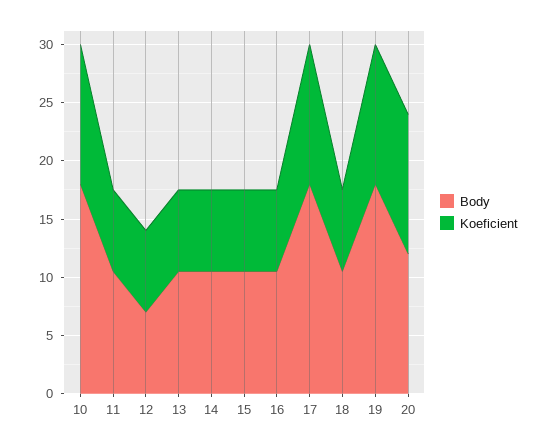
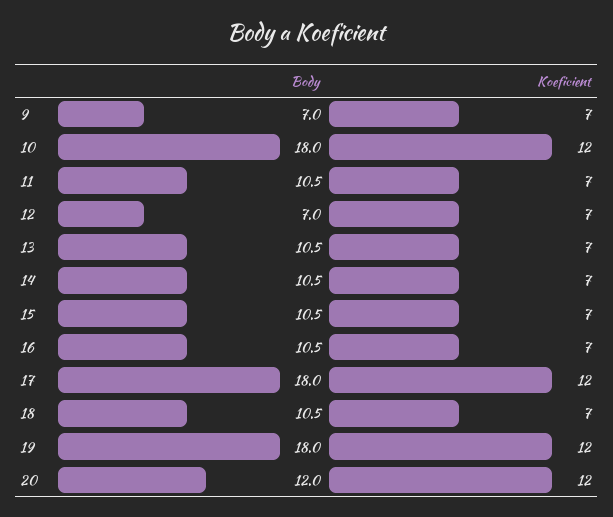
Body, 9: none -> 7
Koeficient, 9: none -> 7

